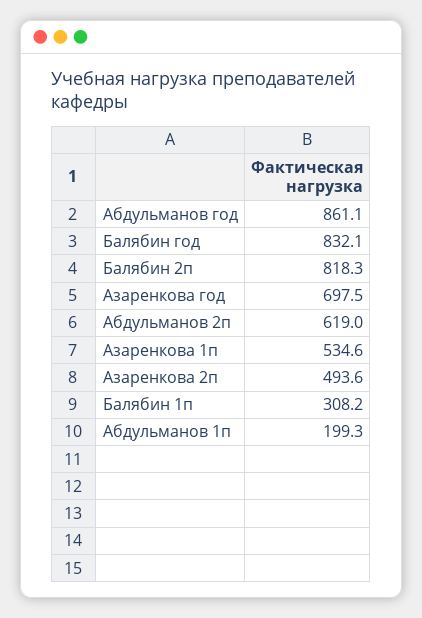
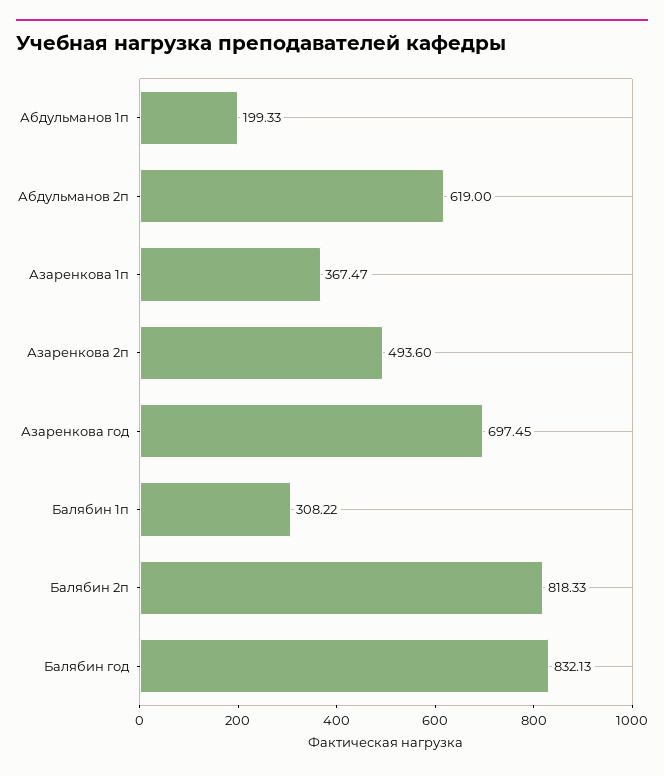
Абдульманов год: 861.1 -> none
Азаренкова 1п: 534.6 -> 367.47

